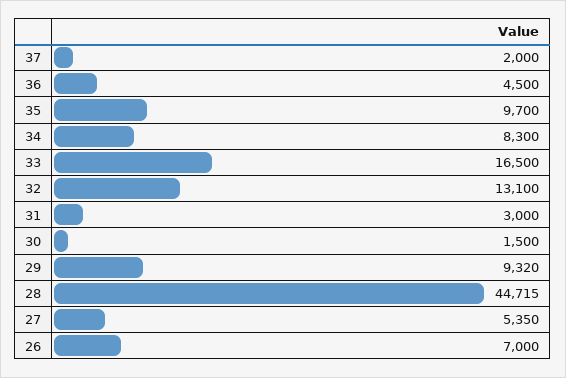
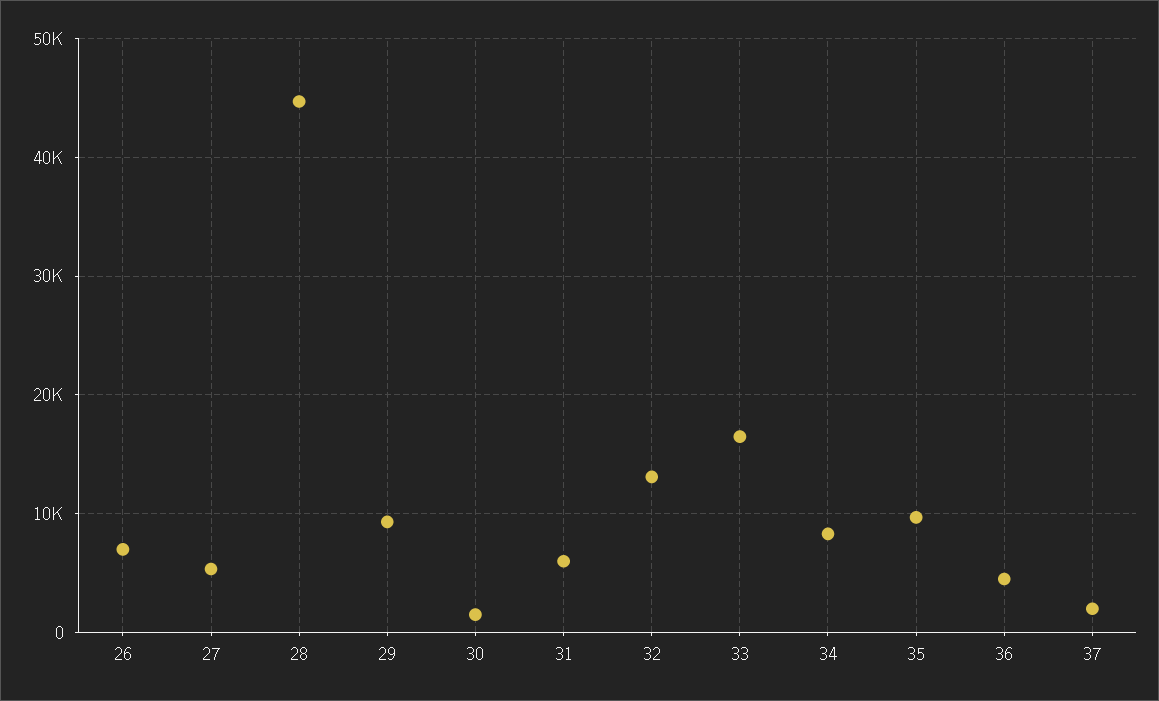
31: 3000 -> 6000

